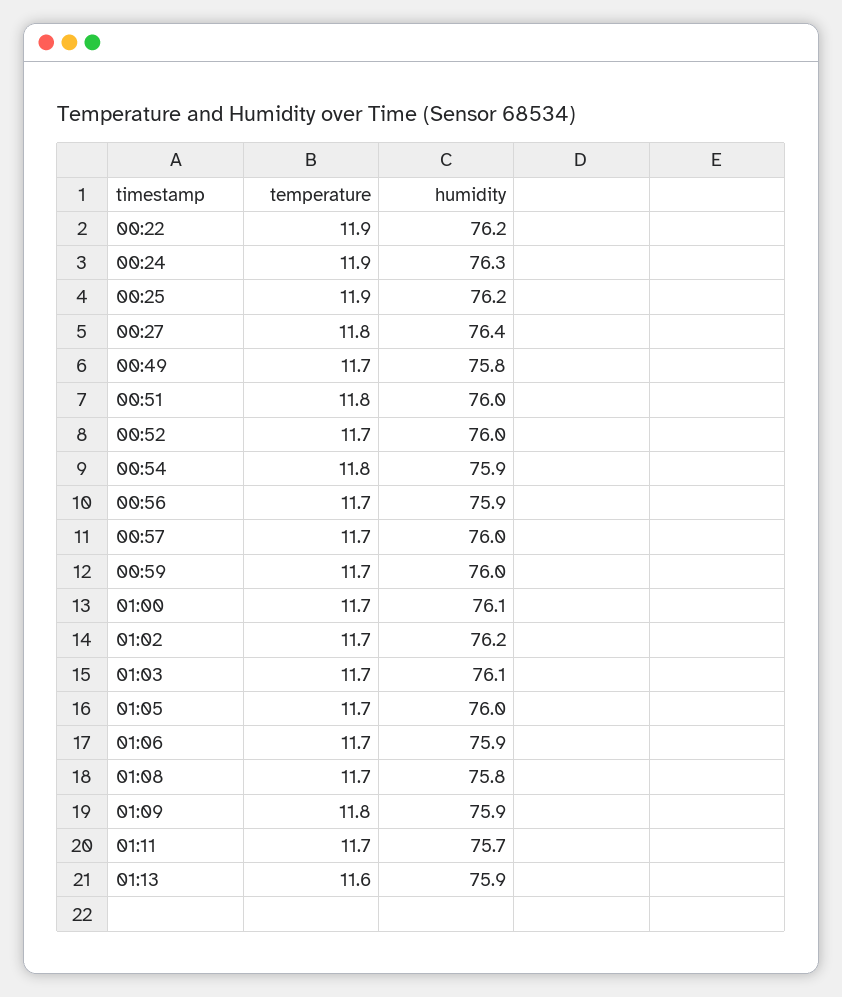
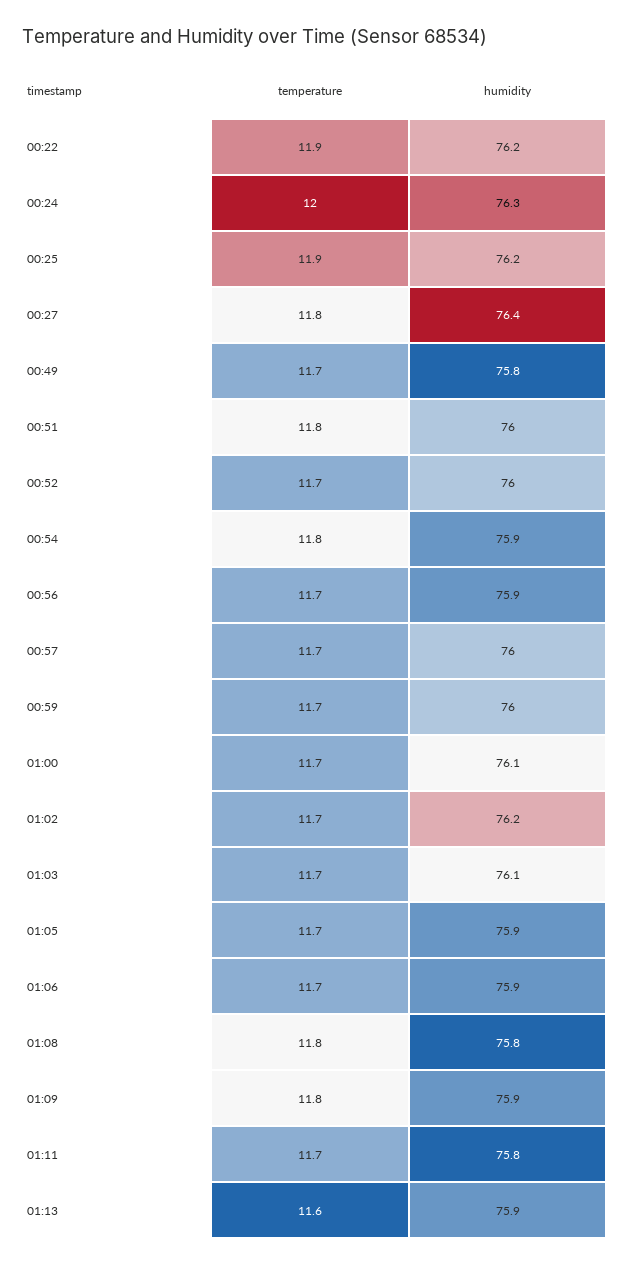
temperature, 00:24: 11.9 -> 12
humidity, 01:05: 76 -> 75.9
temperature, 01:08: 11.7 -> 11.8
humidity, 01:11: 75.7 -> 75.8

